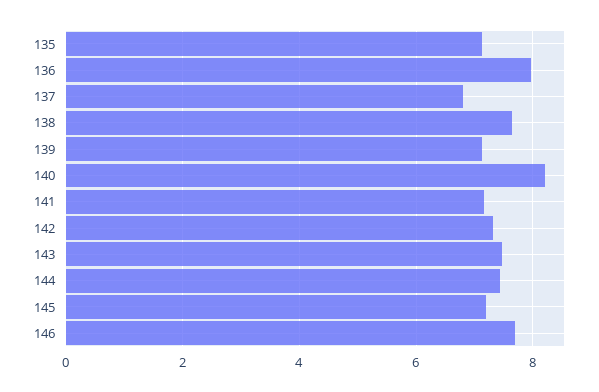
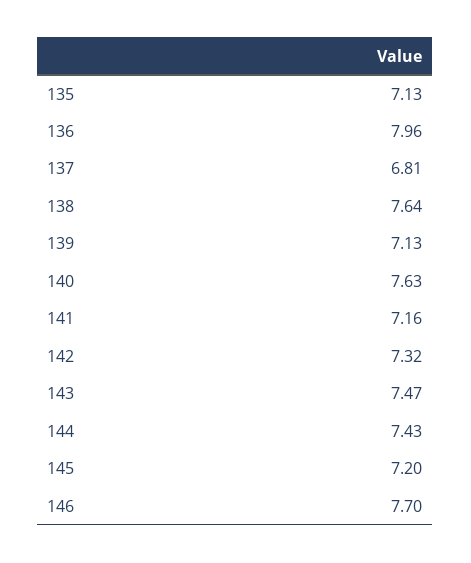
140: 8.2 -> 7.63

